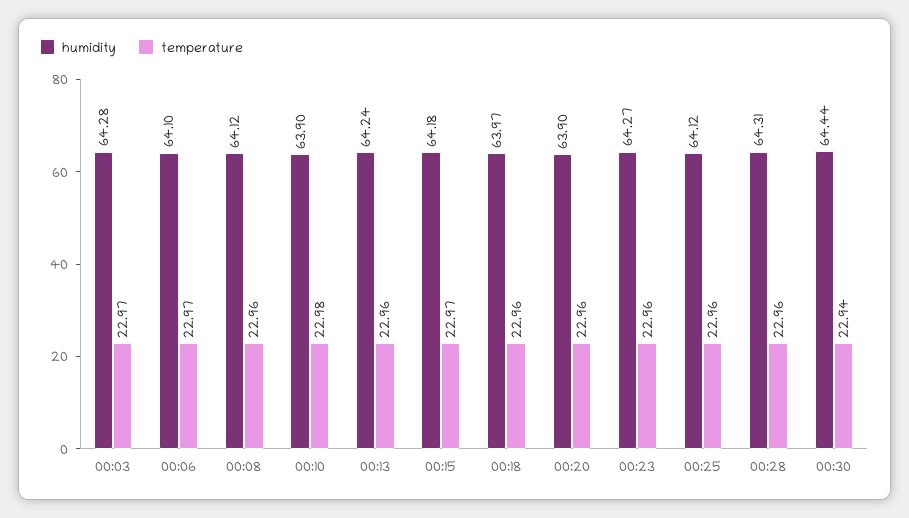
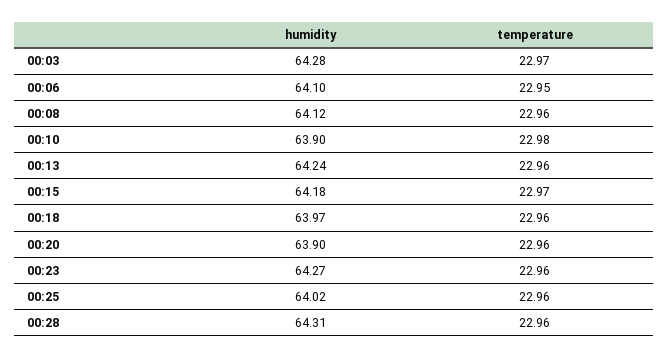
temperature, 00:06: 22.97 -> 22.95
humidity, 00:25: 64.12 -> 64.02
humidity, 00:30: 64.44 -> none
temperature, 00:30: 22.94 -> none

